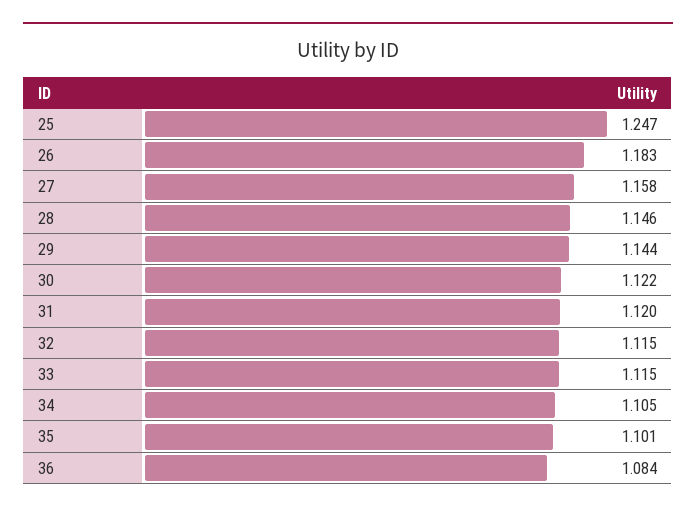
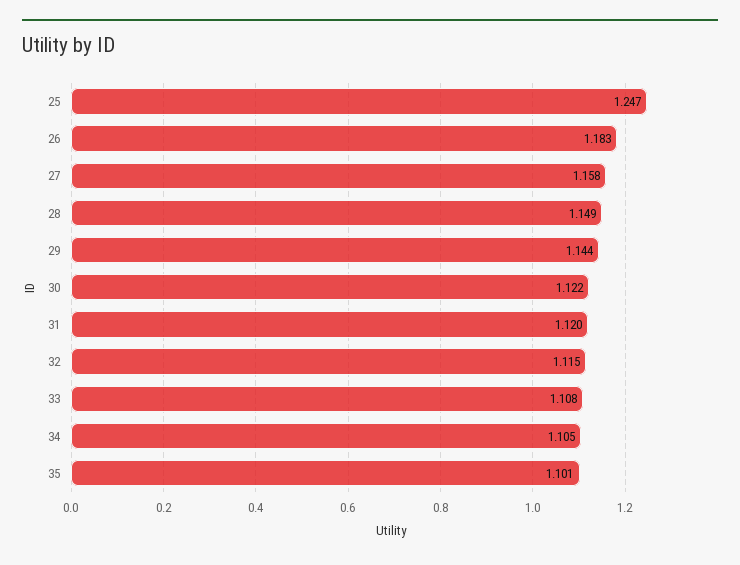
28: 1.146 -> 1.149
33: 1.115 -> 1.108
36: 1.084 -> none

